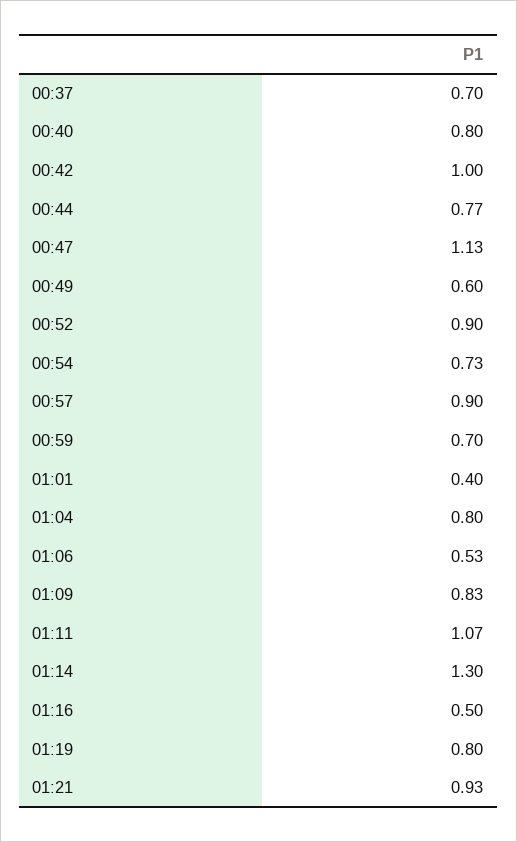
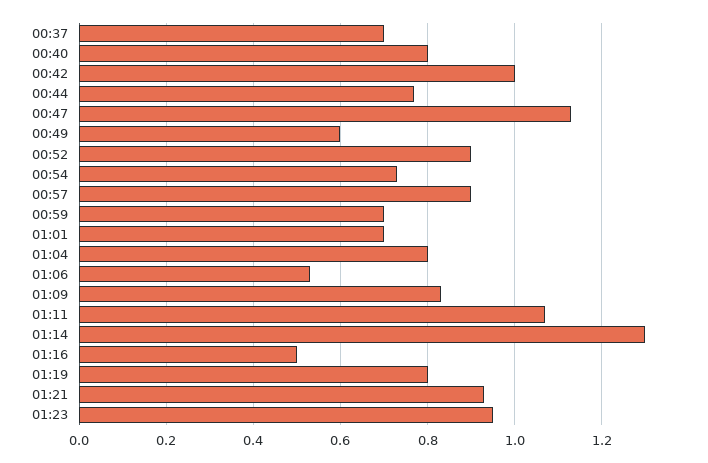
01:01: 0.4 -> 0.7
01:23: none -> 0.95

